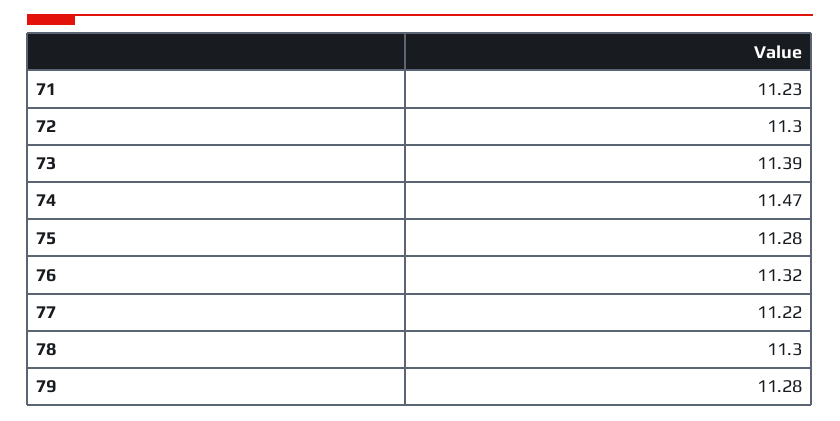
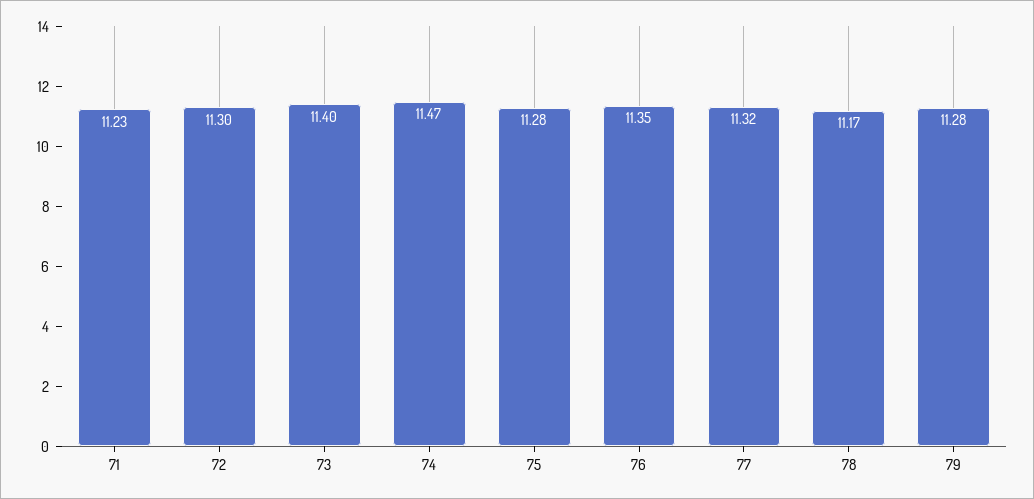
73: 11.39 -> 11.4
76: 11.32 -> 11.35
77: 11.22 -> 11.32
78: 11.3 -> 11.17

